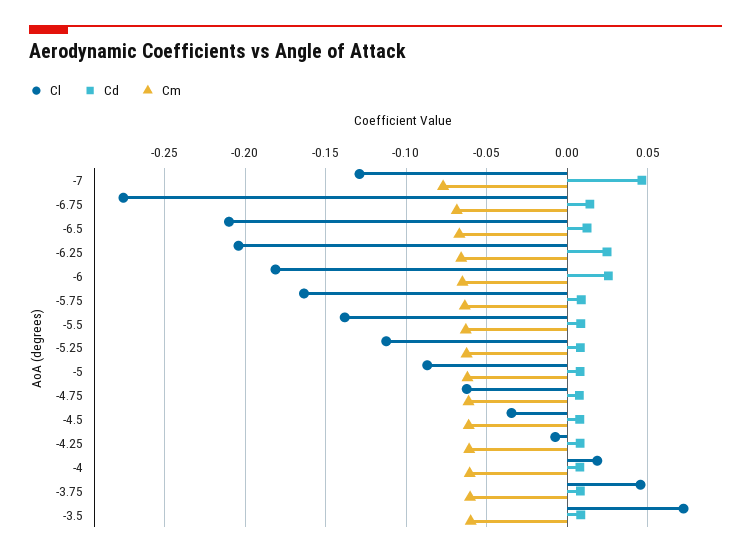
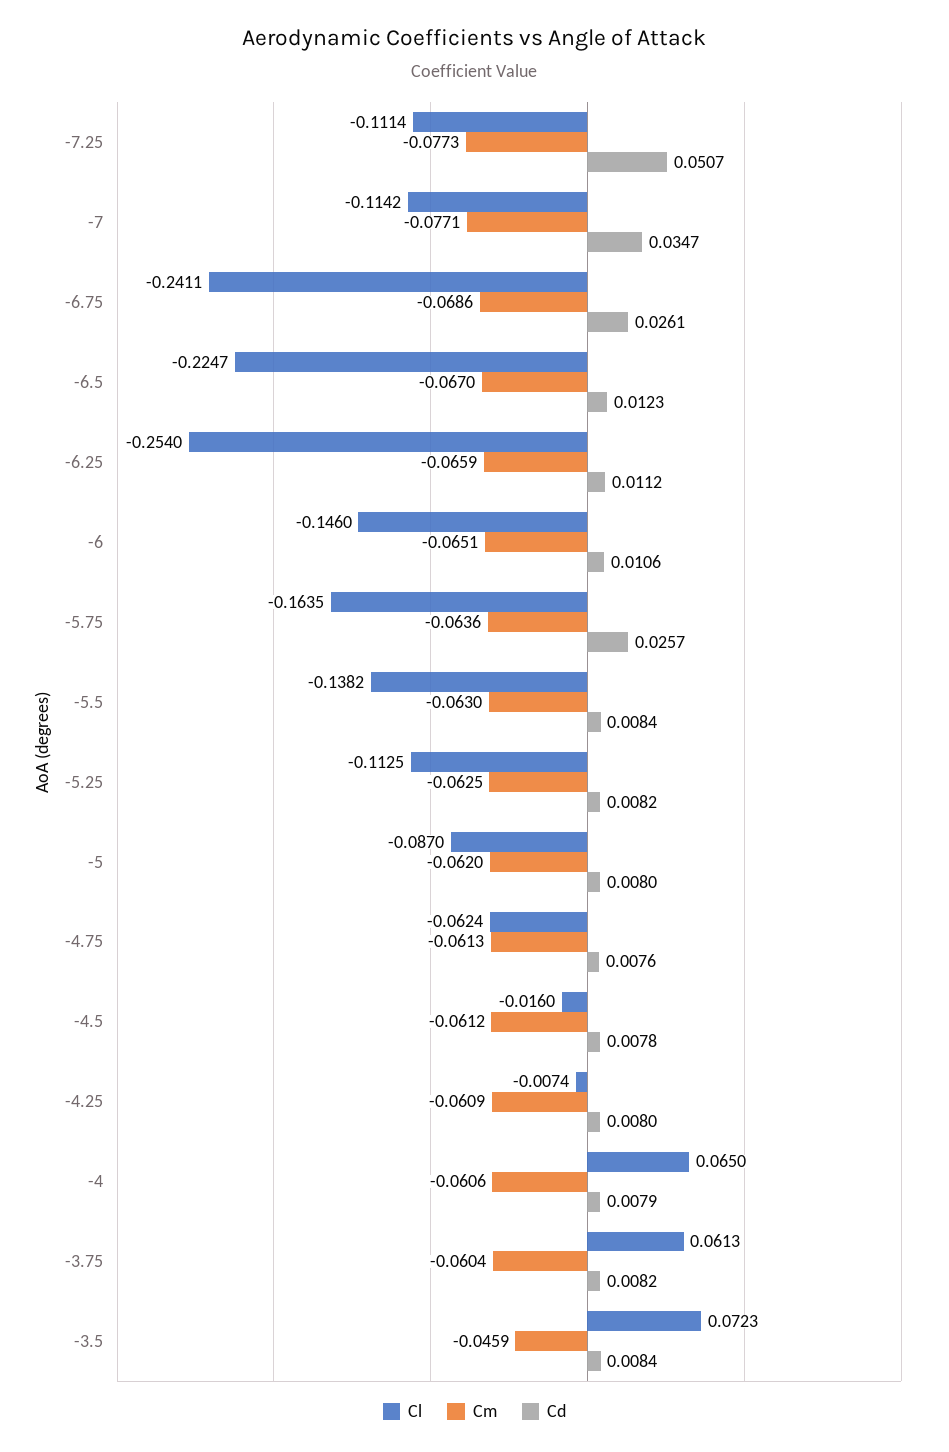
Cl, -7: -0.13 -> -0.1142
Cd, -7: 0.045 -> 0.0347
Cl, -6.75: -0.275 -> -0.2411
Cd, -6.75: 0.015 -> 0.0261
Cl, -6.5: -0.21 -> -0.2247
Cl, -6.25: -0.205 -> -0.254
Cd, -6.25: 0.025 -> 0.0112
Cl, -6: -0.18 -> -0.146
Cd, -6: 0.025 -> 0.0106
Cd, -5.75: 0.01 -> 0.0257
Cl, -4.5: -0.035 -> -0.016
Cl, -4: 0.02 -> 0.065
Cl, -3.75: 0.045 -> 0.0613
Cm, -3.5: -0.06 -> -0.0459
Cl, -7.25: none -> -0.1114
Cm, -7.25: none -> -0.0773
Cd, -7.25: none -> 0.0507

